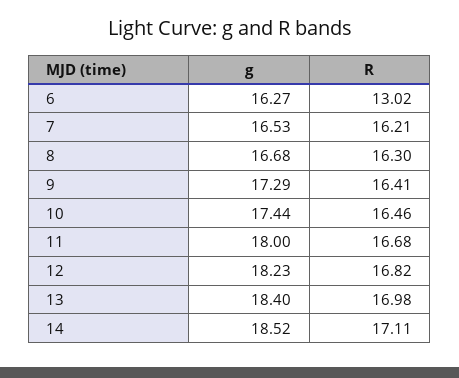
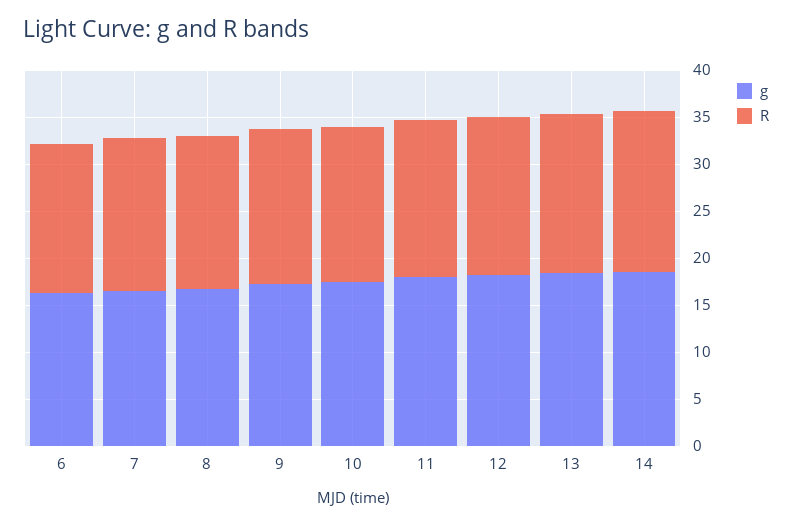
R, 6: 13.02 -> 16

